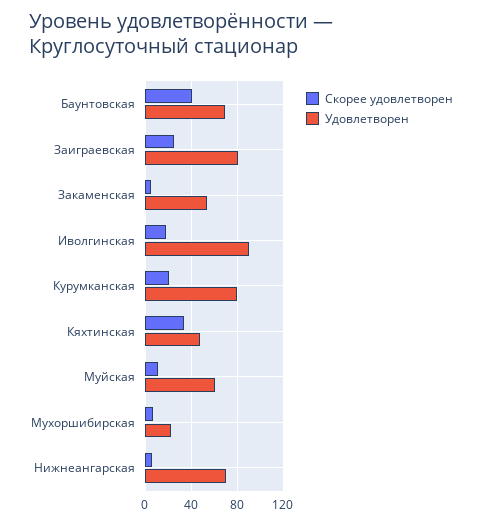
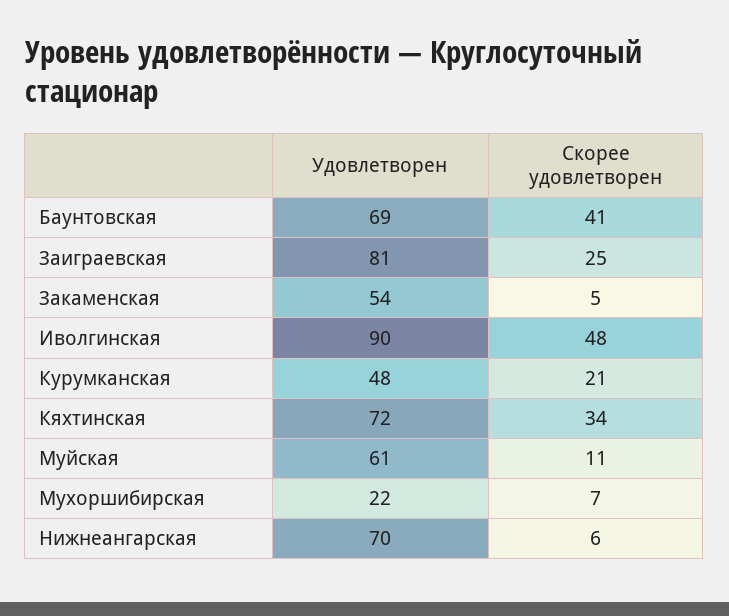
Скорее удовлетворен, Иволгинская: 20 -> 48
Удовлетворен, Курумканская: 80 -> 48
Удовлетворен, Кяхтинская: 50 -> 72

